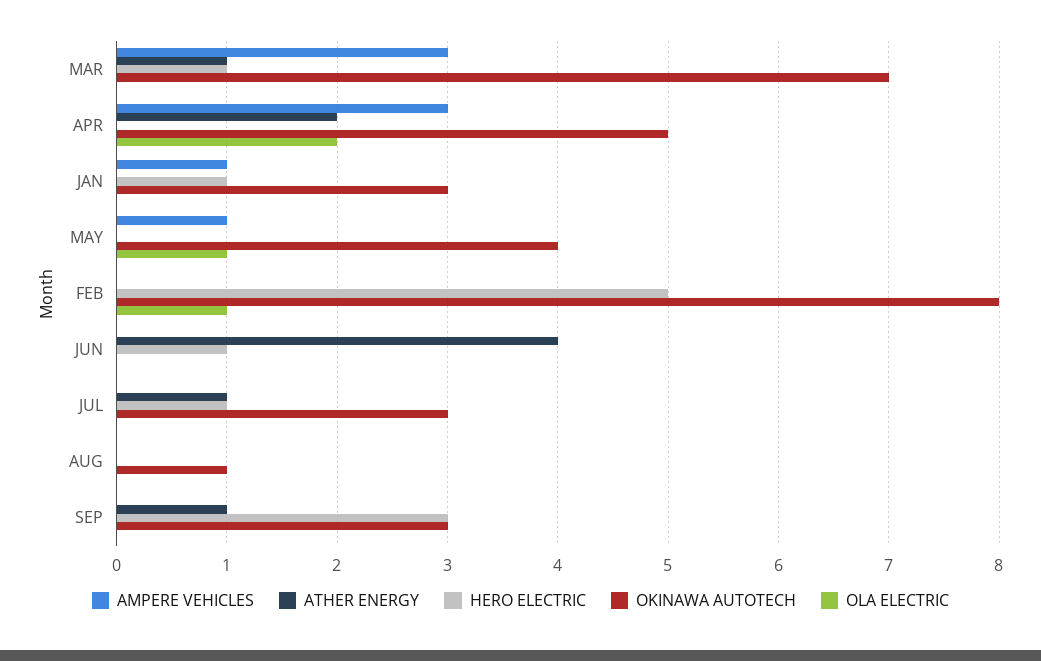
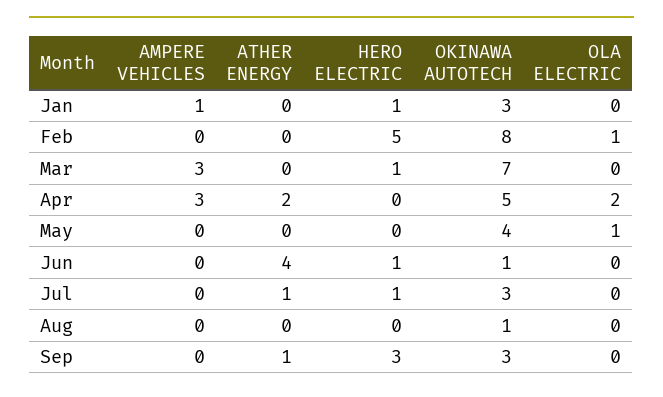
ATHER ENERGY, MAR: 1 -> 0
AMPERE VEHICLES, MAY: 1 -> 0
OKINAWA AUTOTECH, JUN: 0 -> 1

